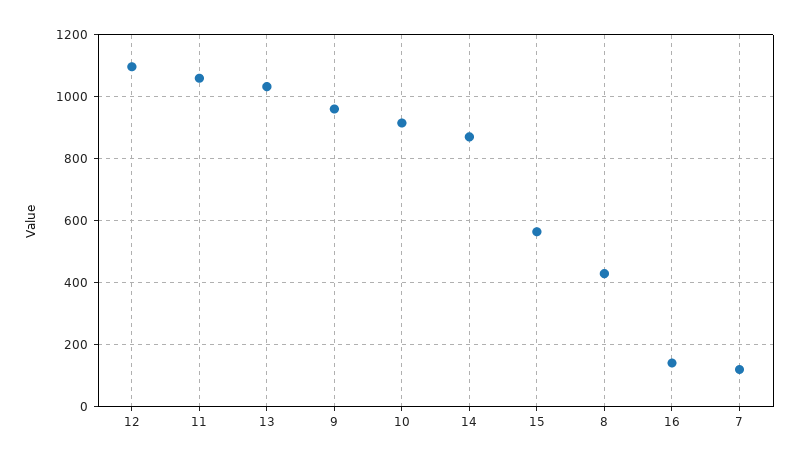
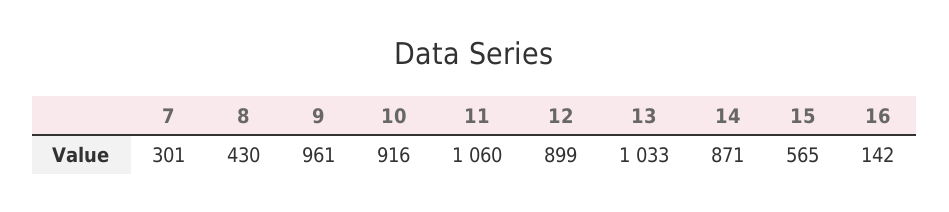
12: 1100 -> 899
7: 120 -> 301

